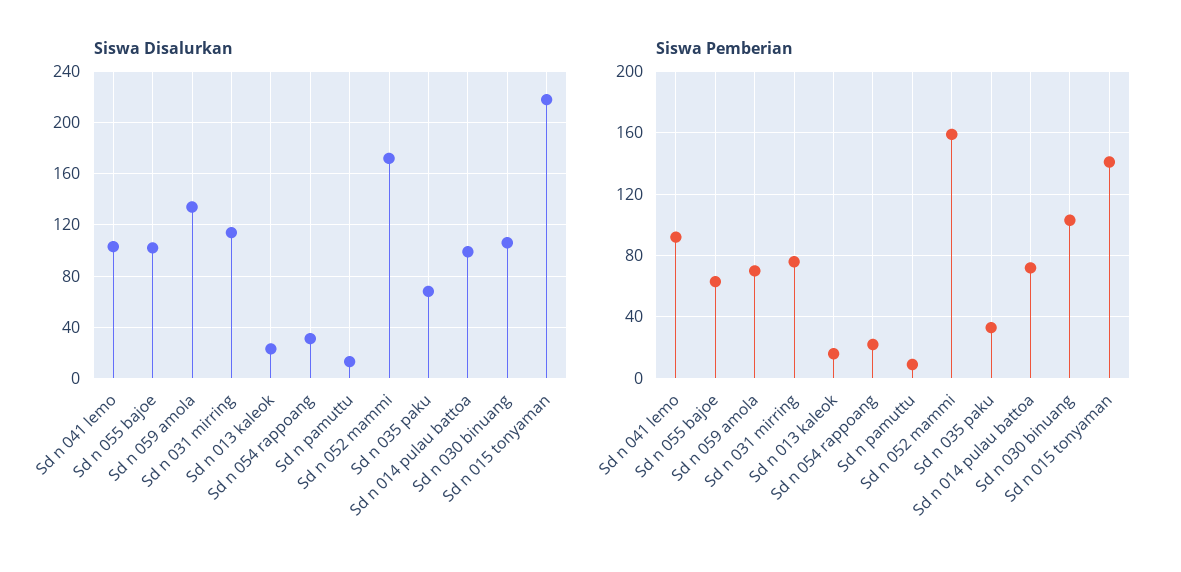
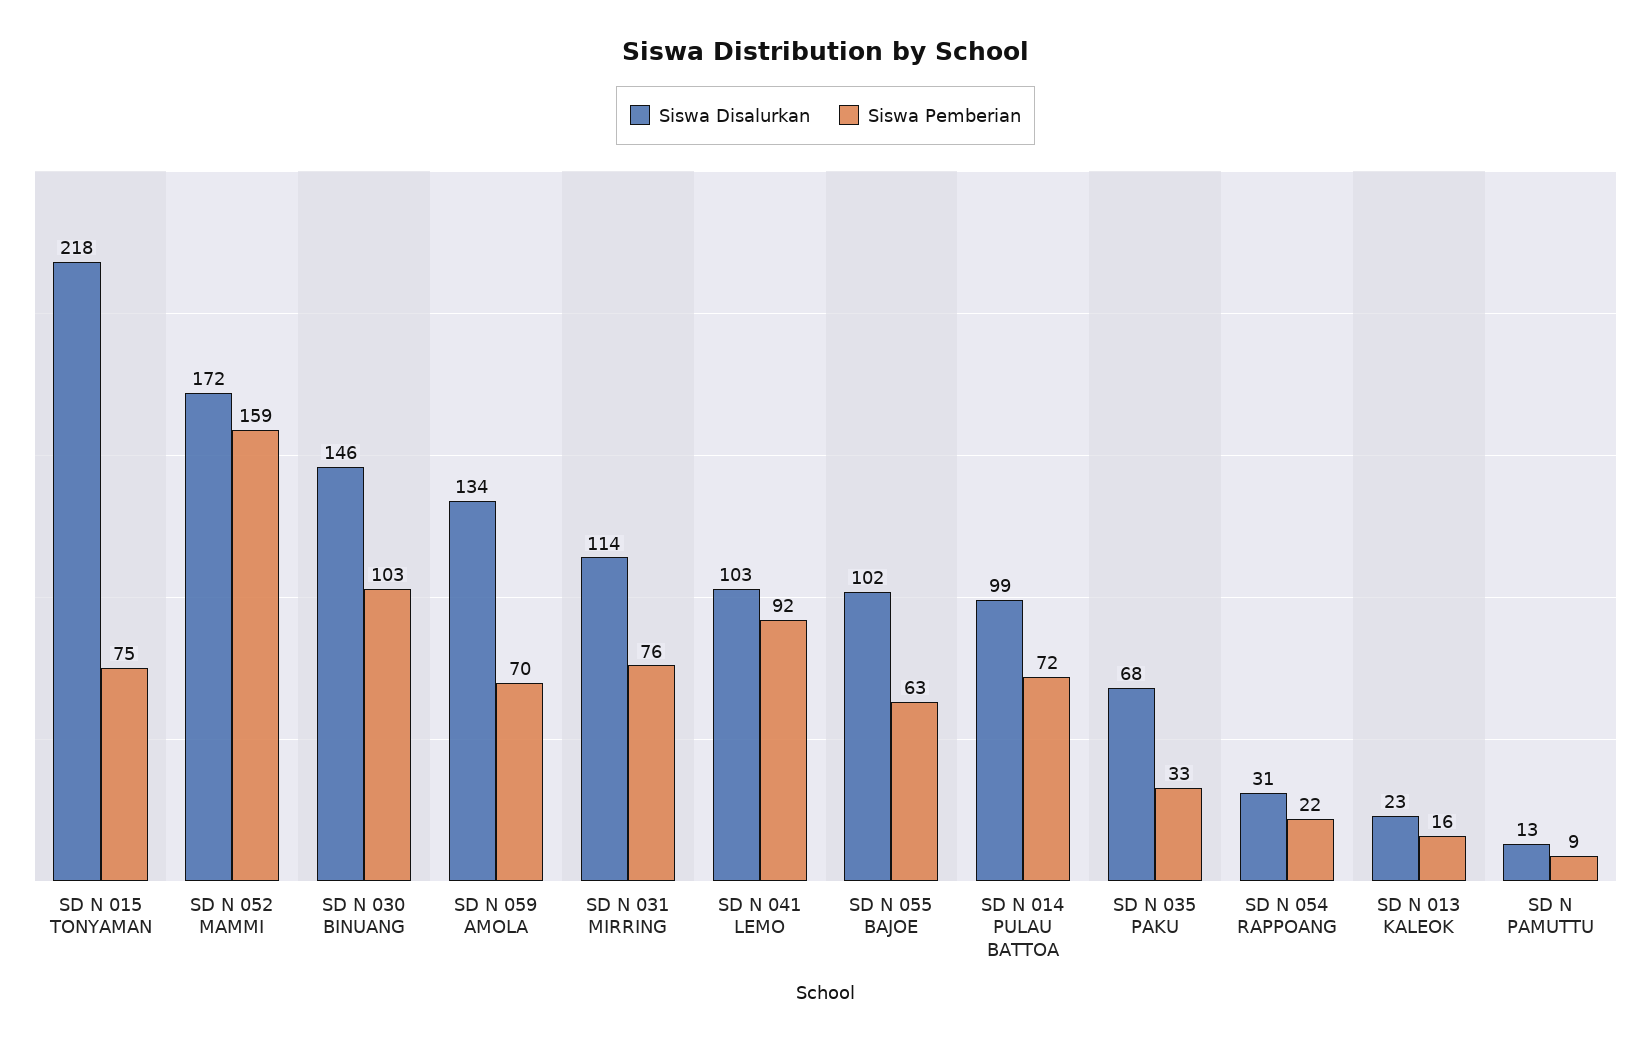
Siswa Disalurkan, Sd n 030 binuang: 105 -> 146
Siswa Pemberian, Sd n 015 tonyaman: 140 -> 75

